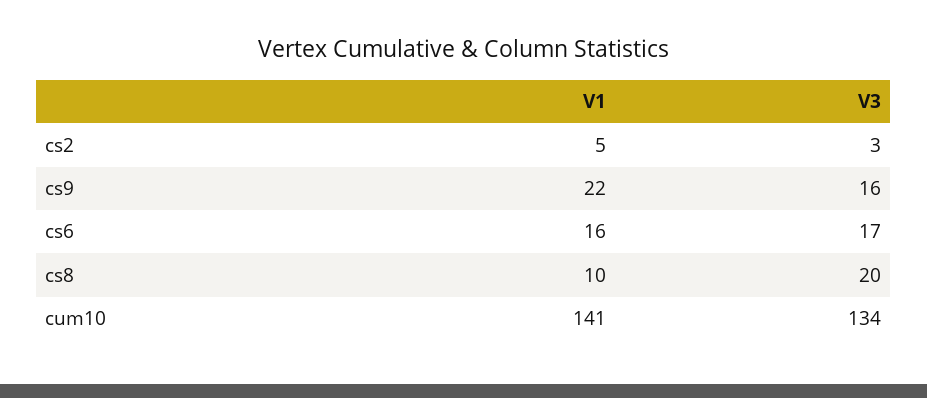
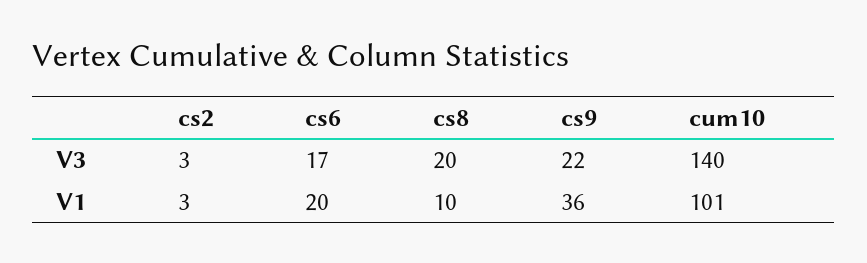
V1, cs2: 5 -> 3
V1, cs9: 22 -> 36
V3, cs9: 16 -> 22
V1, cs6: 16 -> 20
V1, cum10: 141 -> 101
V3, cum10: 134 -> 140

